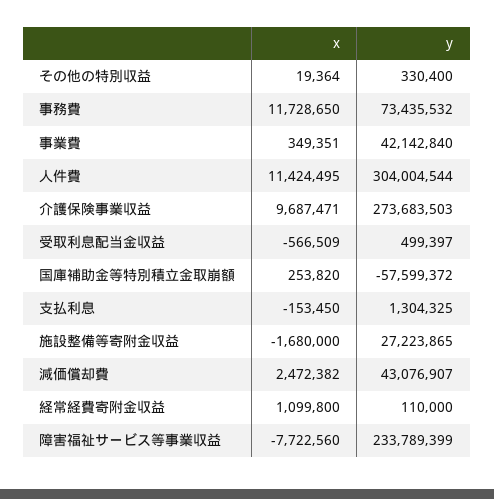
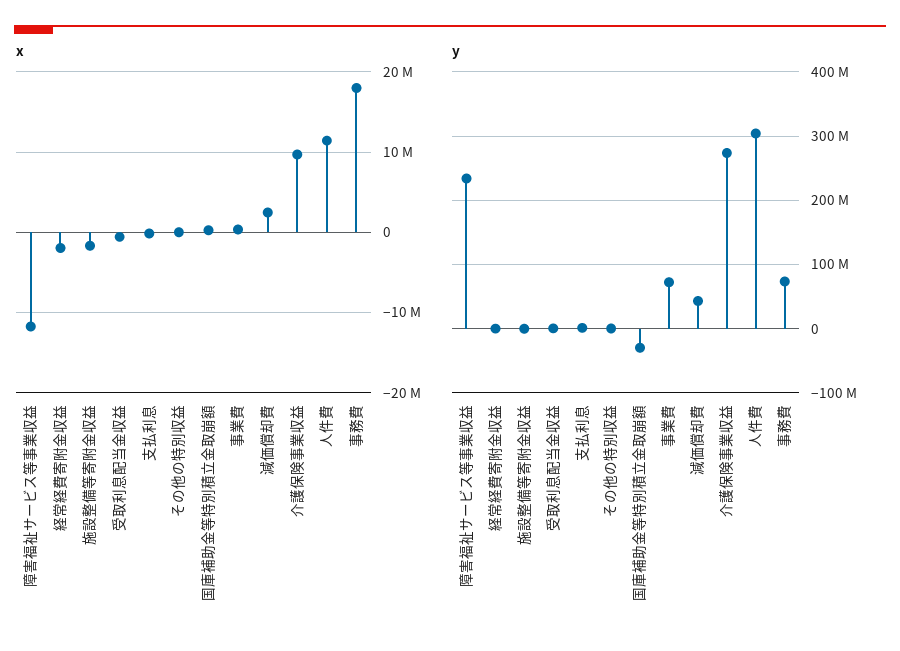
x, 事務費: 11728650 -> 18000000
y, 事業費: 42142840 -> 70000000
y, 国庫補助金等特別積立金取崩額: -57599372 -> -30000000
y, 施設整備等寄附金収益: 27223865 -> 0
x, 経常経費寄附金収益: 1099800 -> -2000000
x, 障害福祉サービス等事業収益: -7722560 -> -12000000

